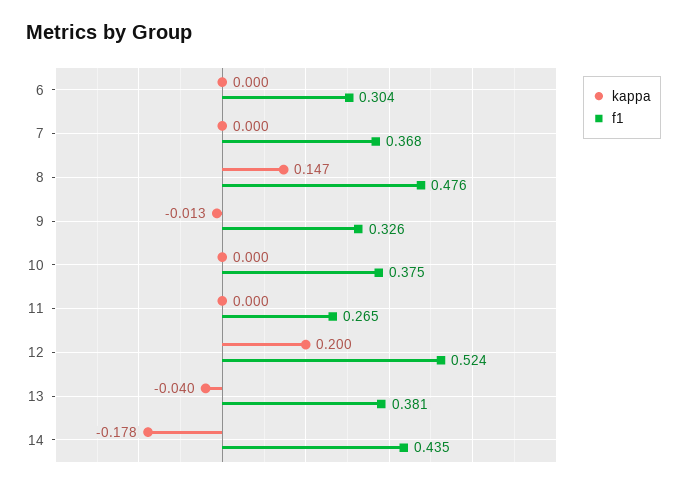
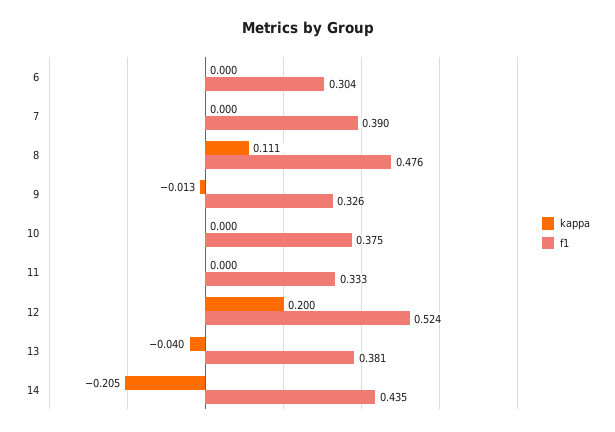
f1, 7: 0.368 -> 0.39
kappa, 8: 0.147 -> 0.111
f1, 11: 0.265 -> 0.333
kappa, 14: -0.178 -> -0.205

